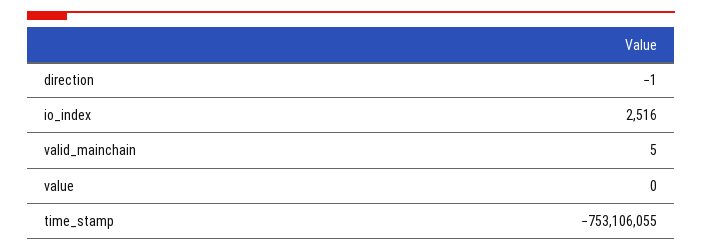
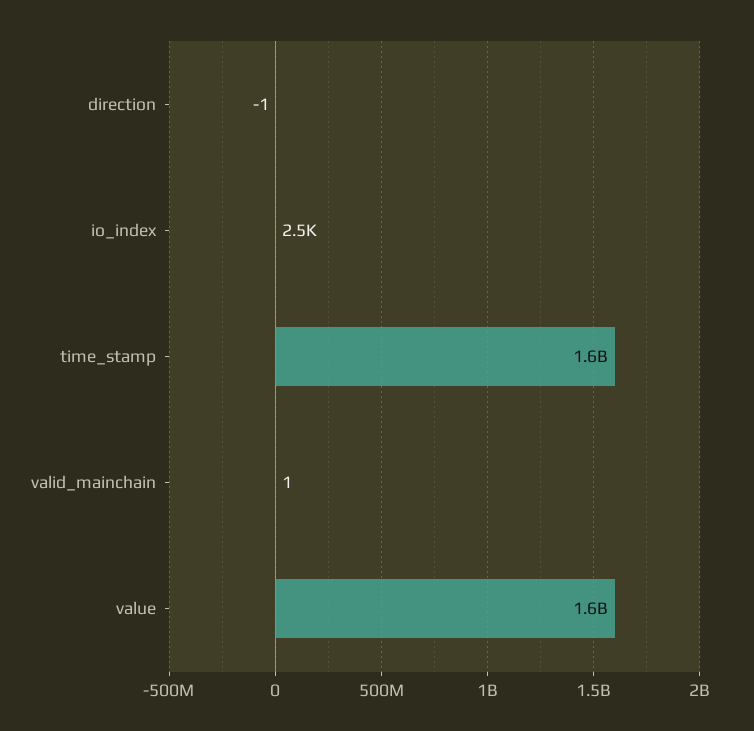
valid_mainchain: 5 -> 1
value: 0 -> 1600000000
time_stamp: -753106055 -> 1600000000

